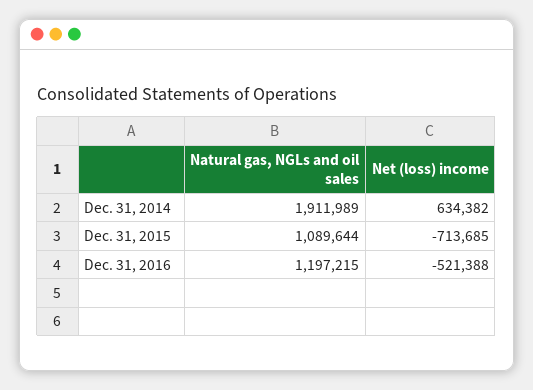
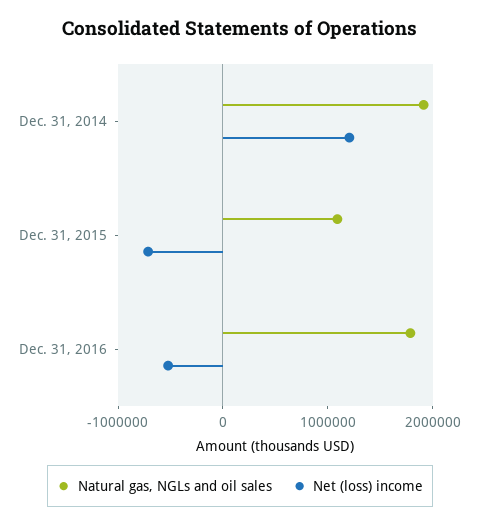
Net (loss) income, Dec. 31, 2014: 634382 -> 1200000
Natural gas, NGLs and oil sales, Dec. 31, 2016: 1197215 -> 1800000

